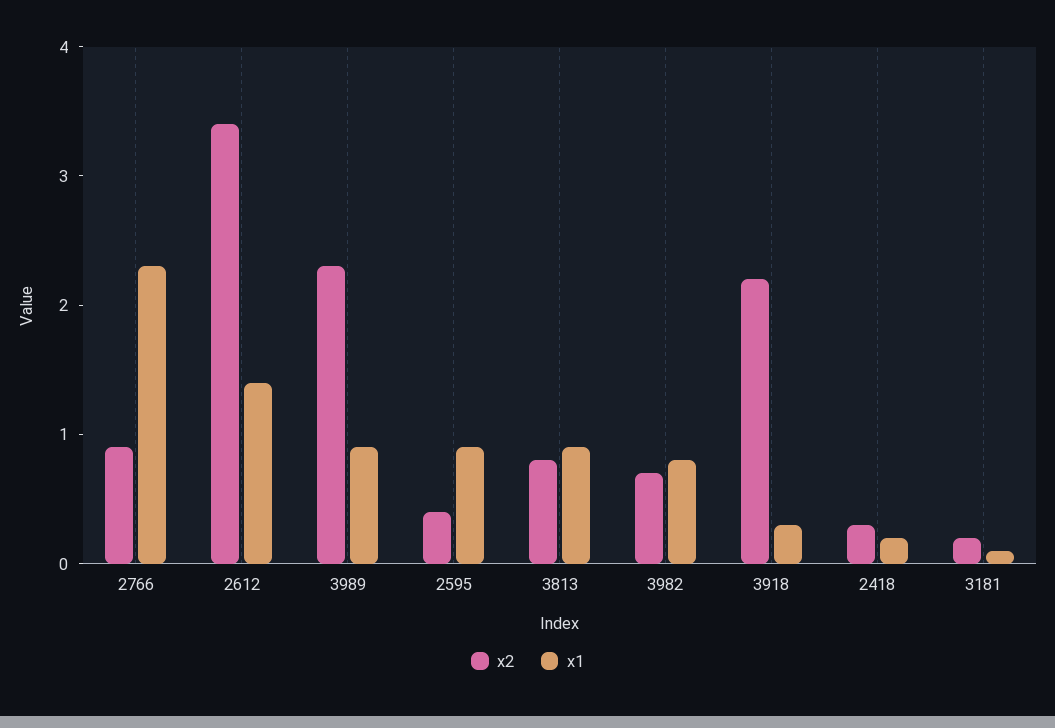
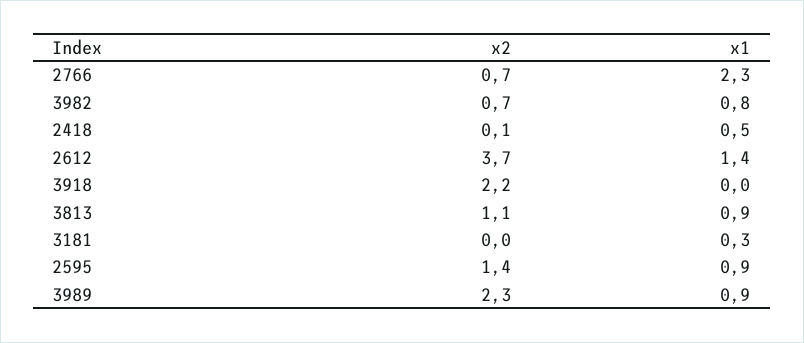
x2, 2766: 0.9 -> 0.7
x2, 2612: 3.4 -> 3.7
x2, 2595: 0.4 -> 1.4
x2, 3813: 0.8 -> 1.1
x1, 3918: 0.3 -> 0
x2, 2418: 0.3 -> 0.1
x1, 2418: 0.2 -> 0.5
x2, 3181: 0.2 -> 0
x1, 3181: 0.1 -> 0.3

